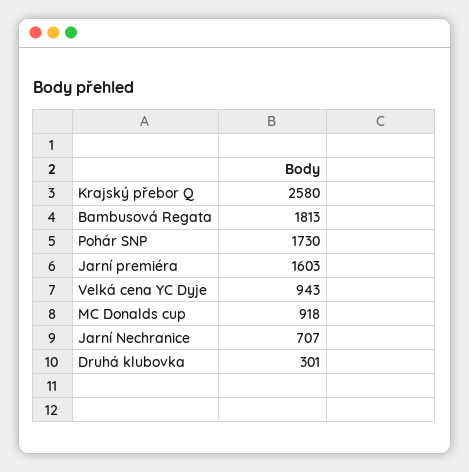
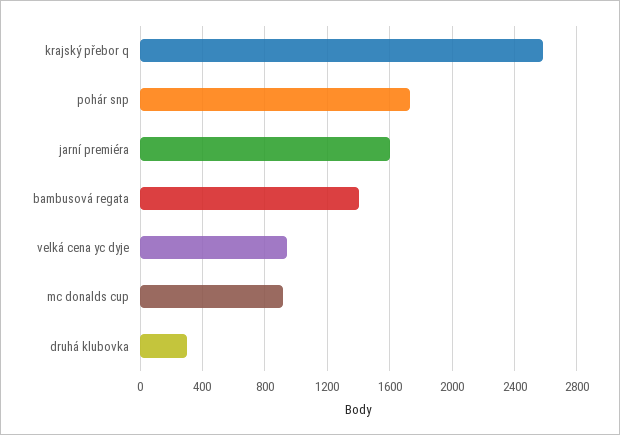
Bambusová Regata: 1813 -> 1400
Jarní Nechranice: 707 -> none

